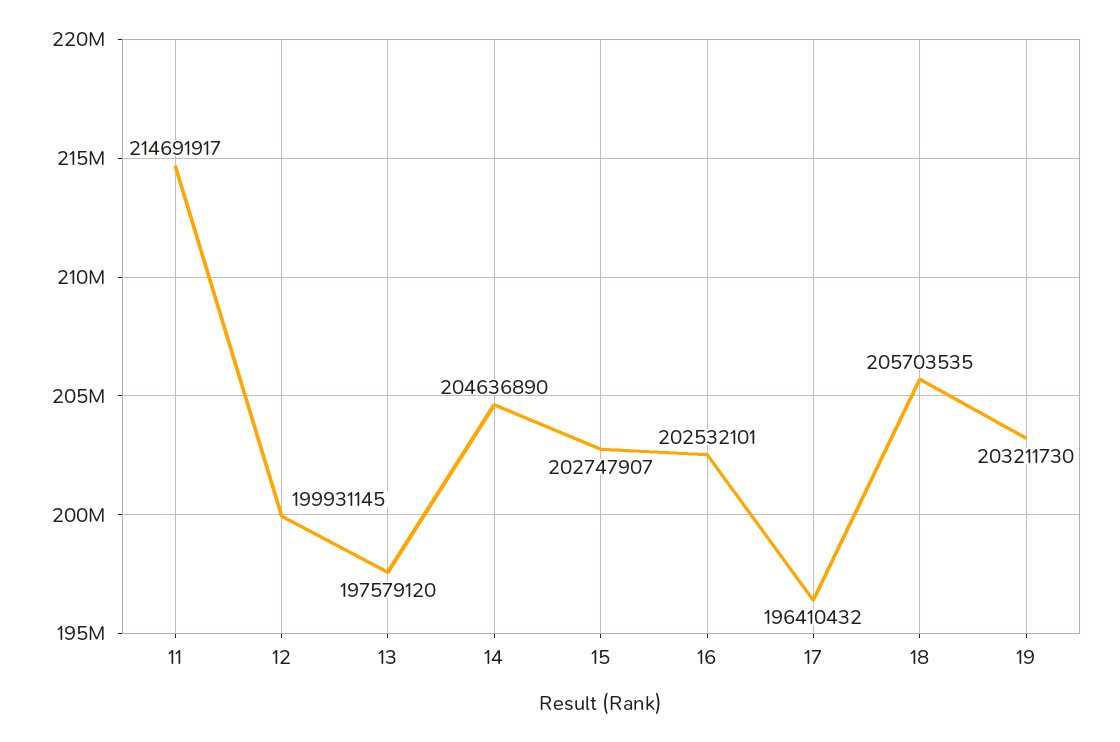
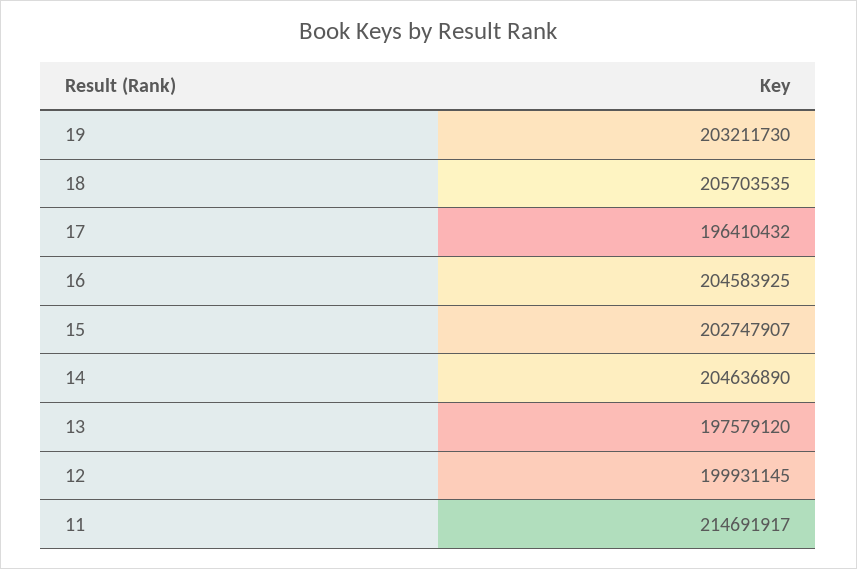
16: 202532101 -> 204583925

